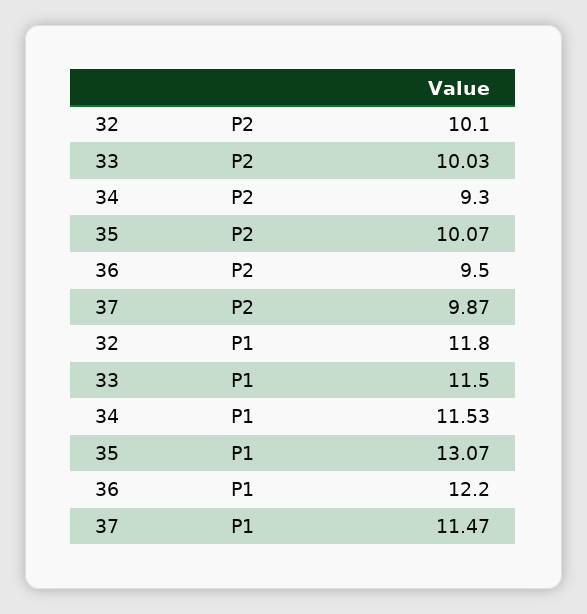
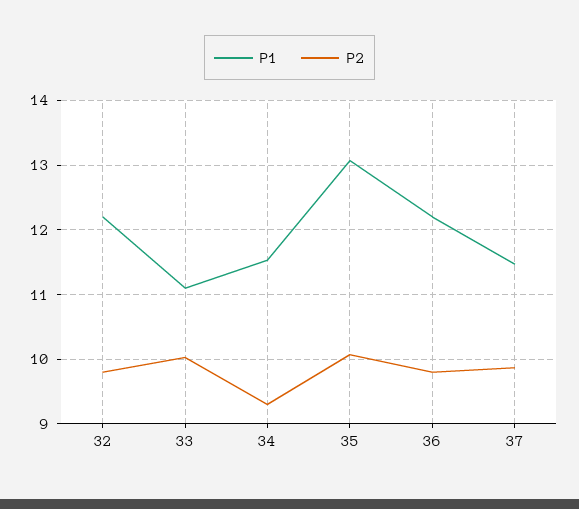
P2, 32: 10.1 -> 9.8
P2, 36: 9.5 -> 9.8
P1, 32: 11.8 -> 12.2
P1, 33: 11.5 -> 11.1

